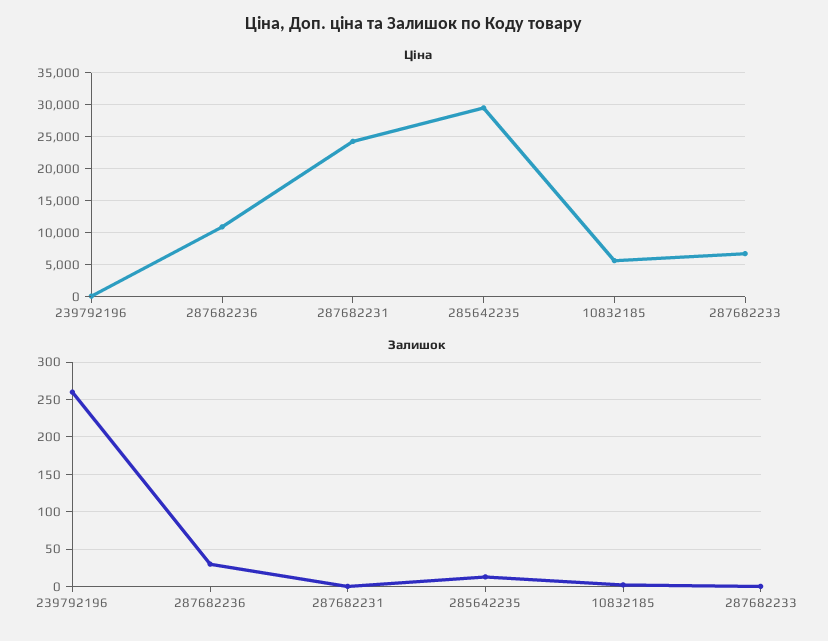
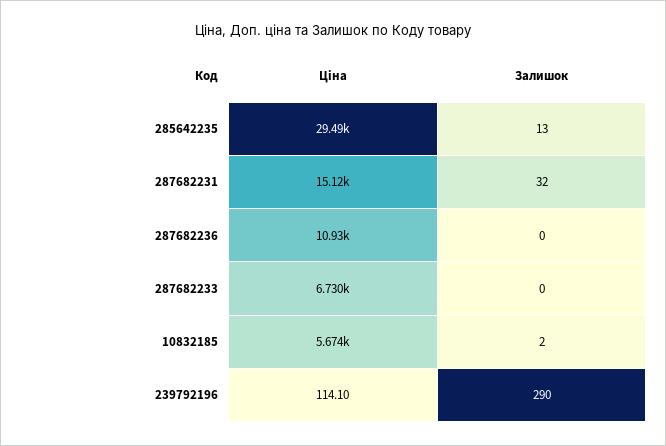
Ціна, 287682231: 24000 -> 15120
Залишок, 239792196: 260 -> 290
Залишок, 287682236: 30 -> 0
Залишок, 287682231: 0 -> 32

